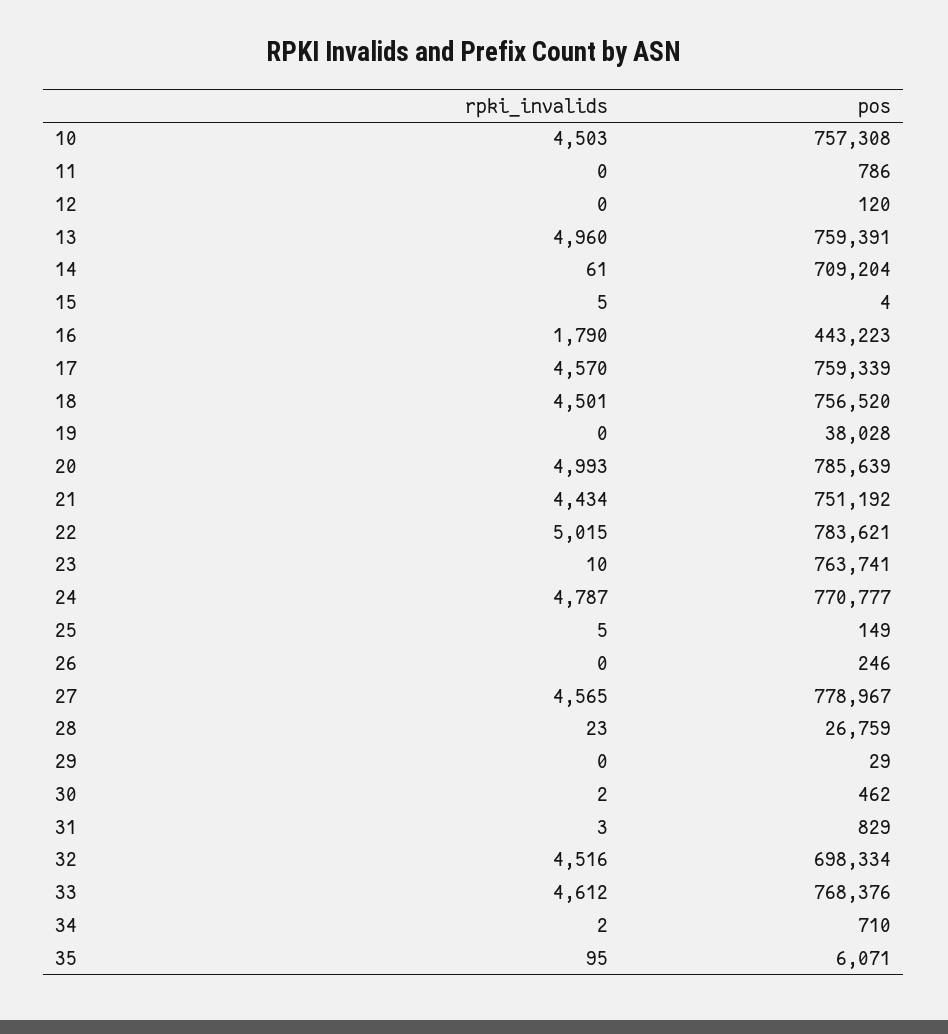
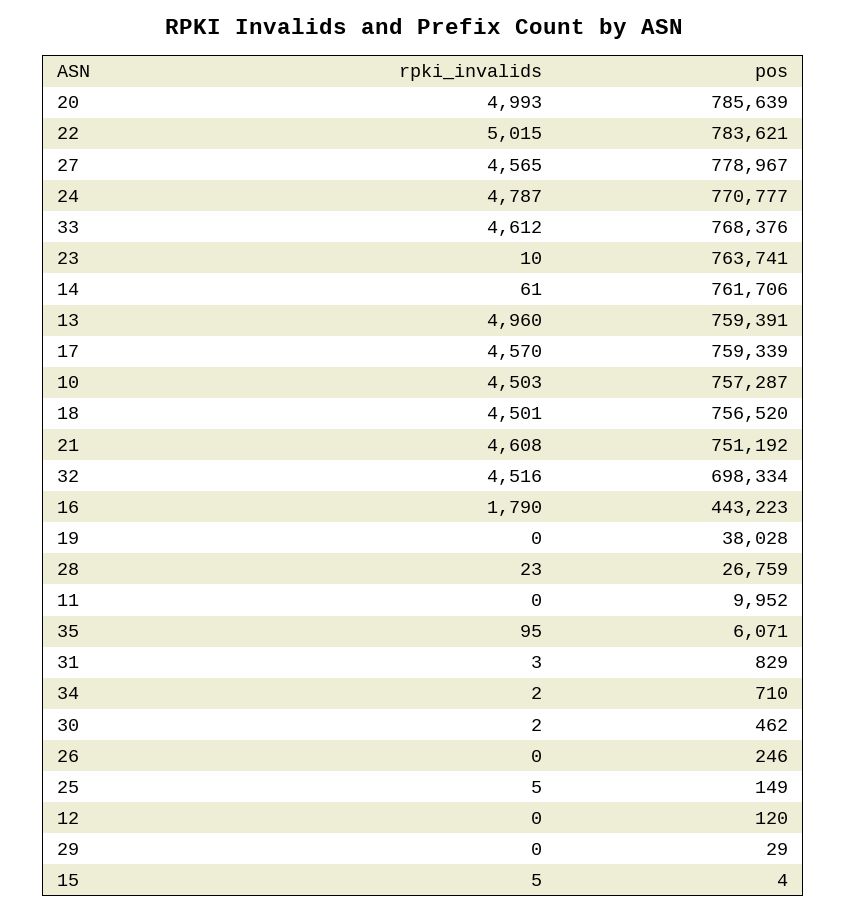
pos, 10: 757308 -> 757287
pos, 11: 786 -> 9952
pos, 14: 709204 -> 761706
rpki_invalids, 21: 4434 -> 4608

